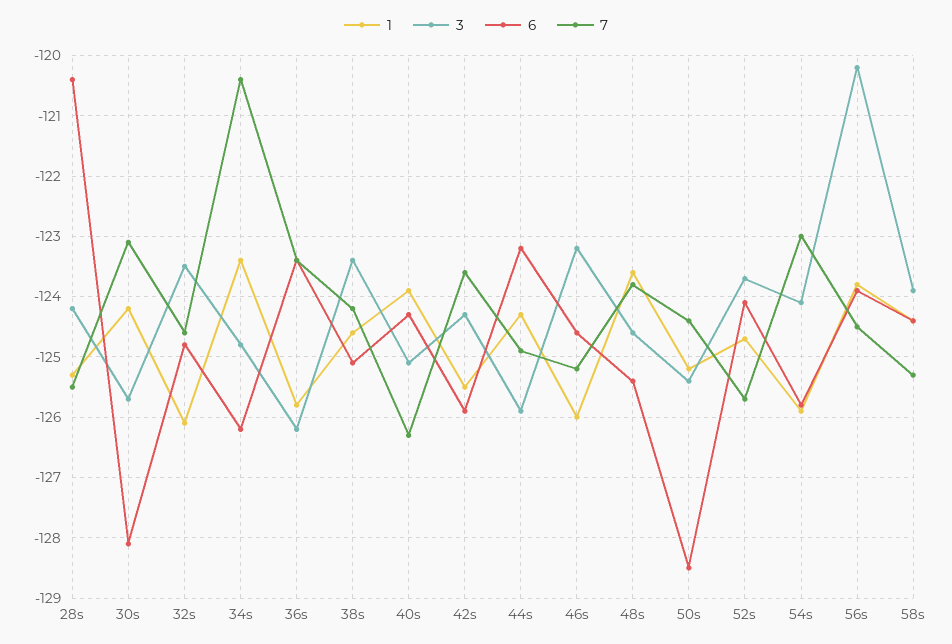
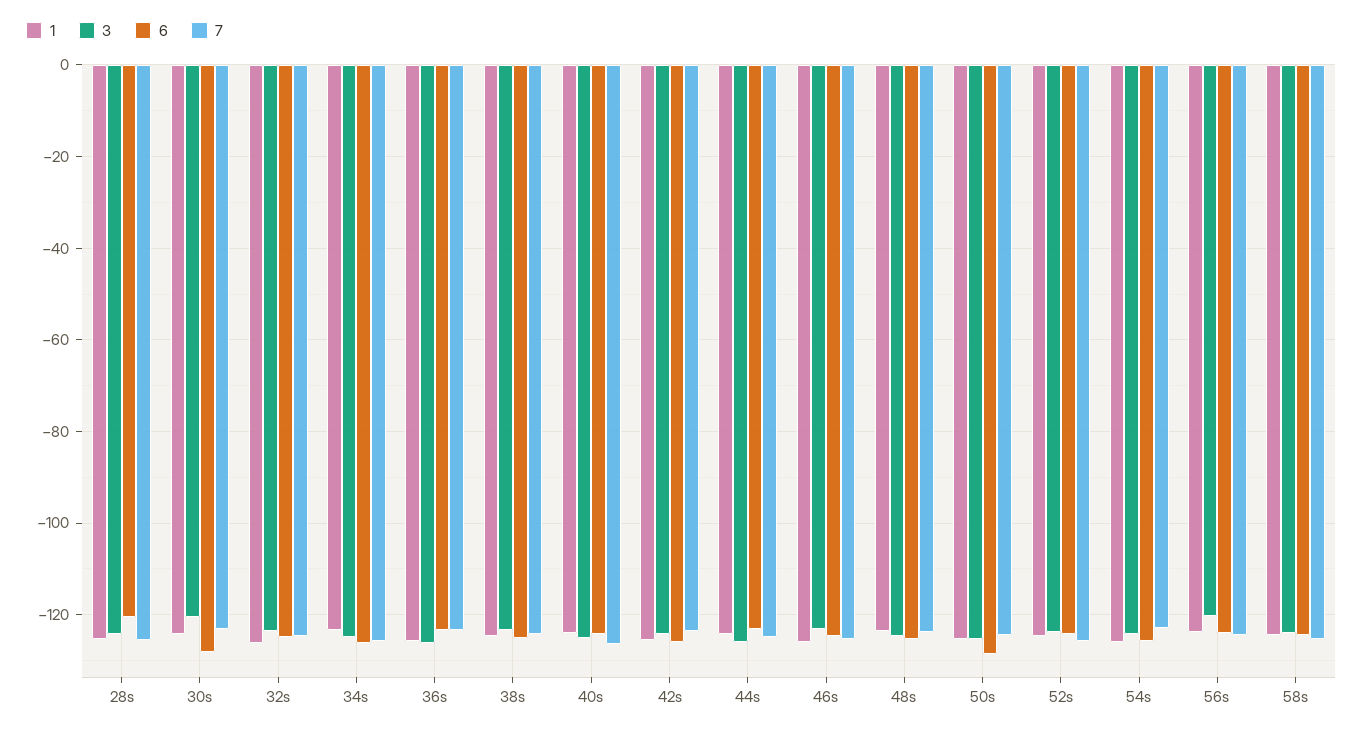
3, 30s: -125.7 -> -120
7, 34s: -120.4 -> -126

